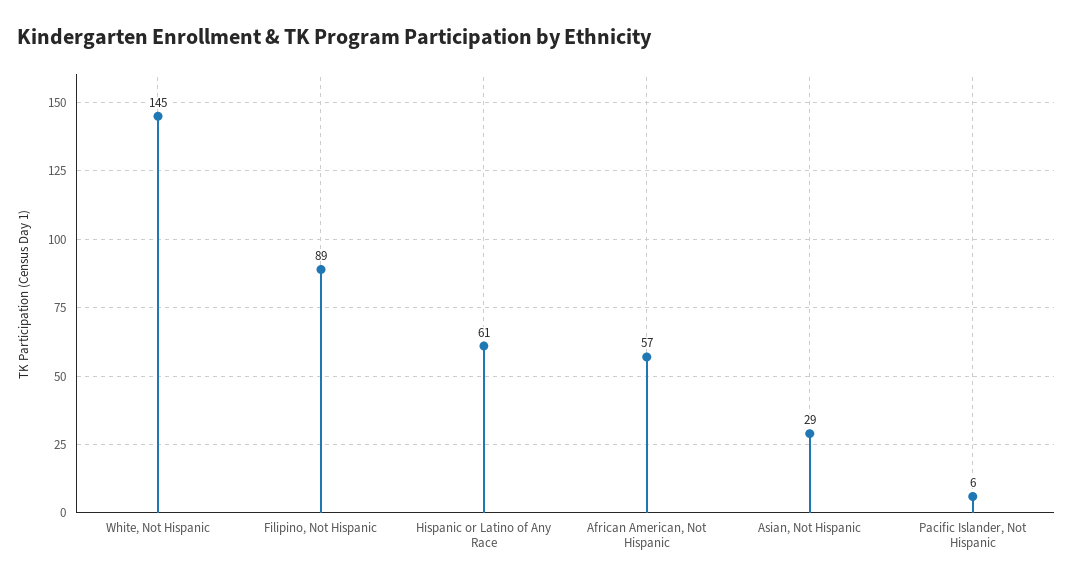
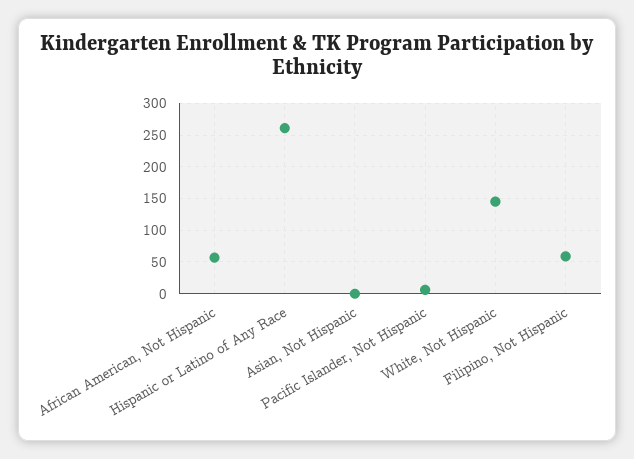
Filipino, Not Hispanic: 89 -> 60
Hispanic or Latino of Any Race: 61 -> 260
Asian, Not Hispanic: 29 -> 0

